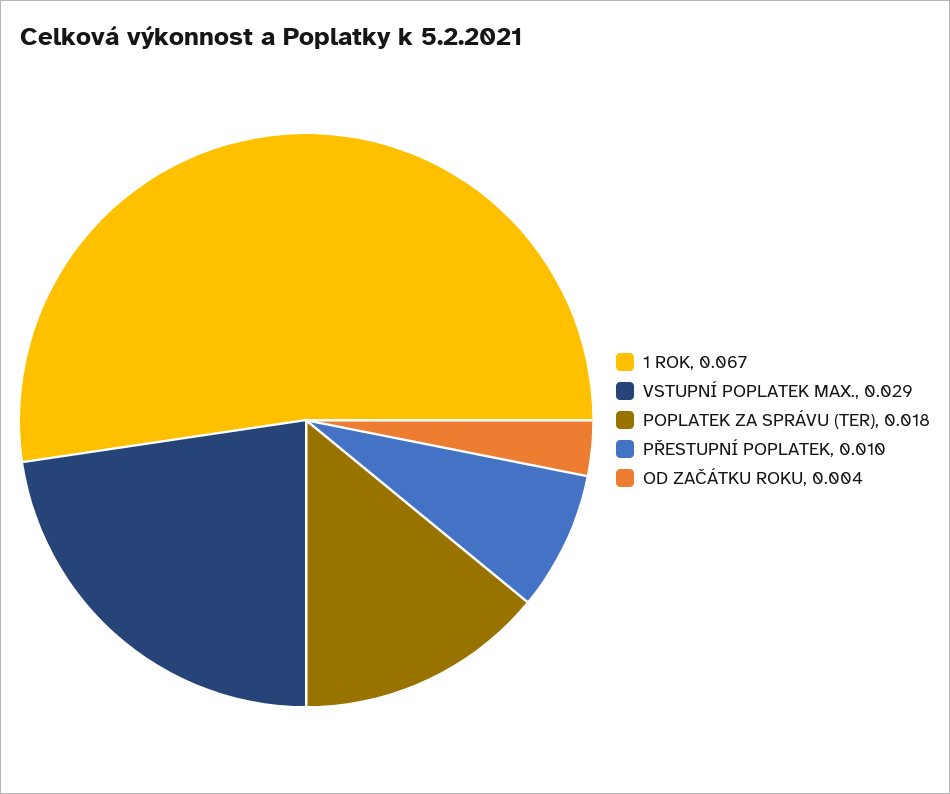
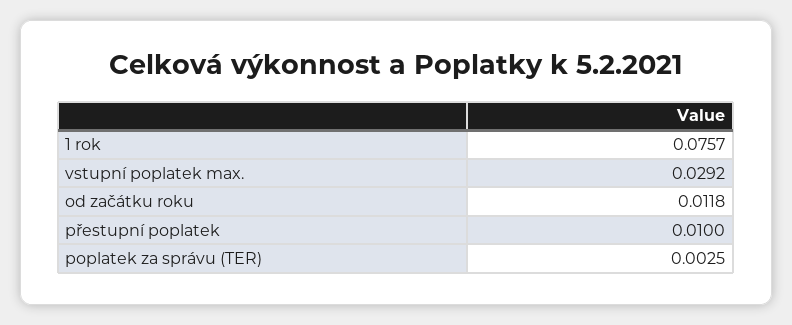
1 ROK: 0.067 -> 0.0757
POPLATEK ZA SPRÁVU (TER): 0.018 -> 0.0025
OD ZAČÁTKU ROKU: 0.004 -> 0.0118

